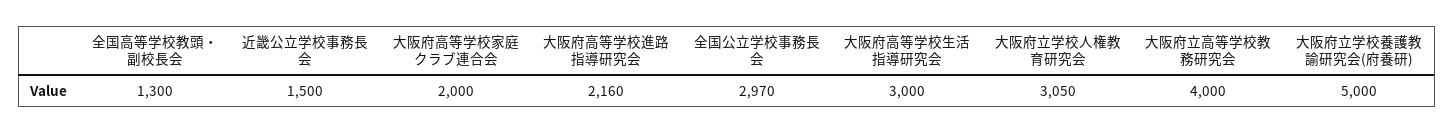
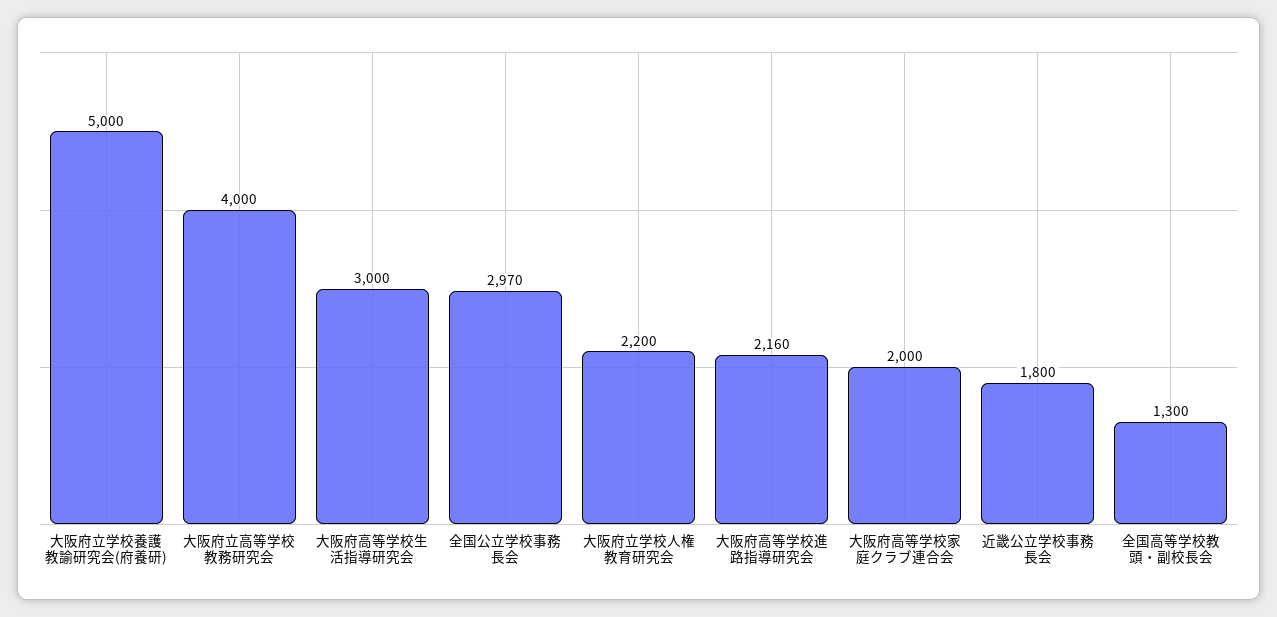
近畿公立学校事務長会: 1500 -> 1800
大阪府立学校人権教育研究会: 3050 -> 2200

